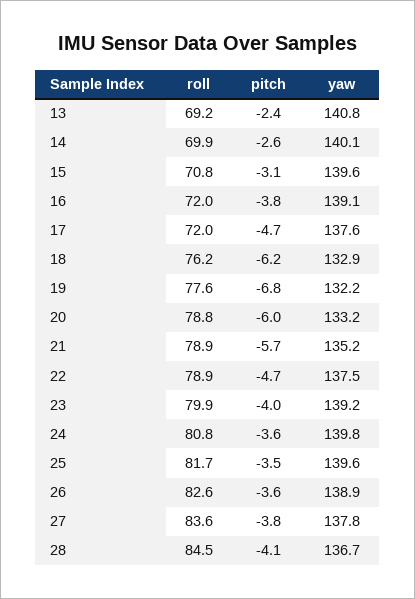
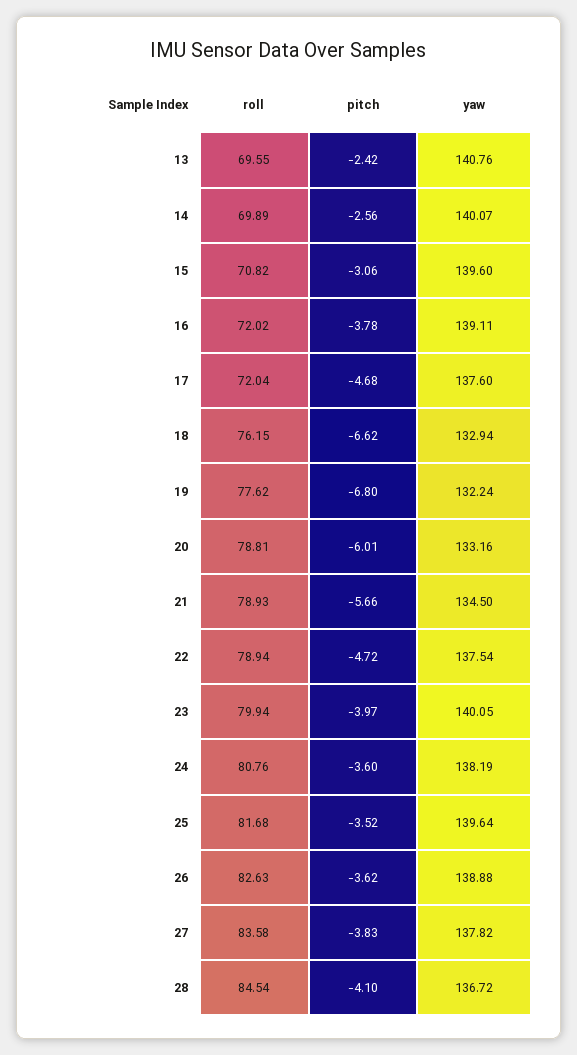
roll, 13: 69.2 -> 69.55
pitch, 18: -6.2 -> -6.62
yaw, 21: 135.2 -> 134.5
yaw, 23: 139.2 -> 140.05
yaw, 24: 139.8 -> 138.19

